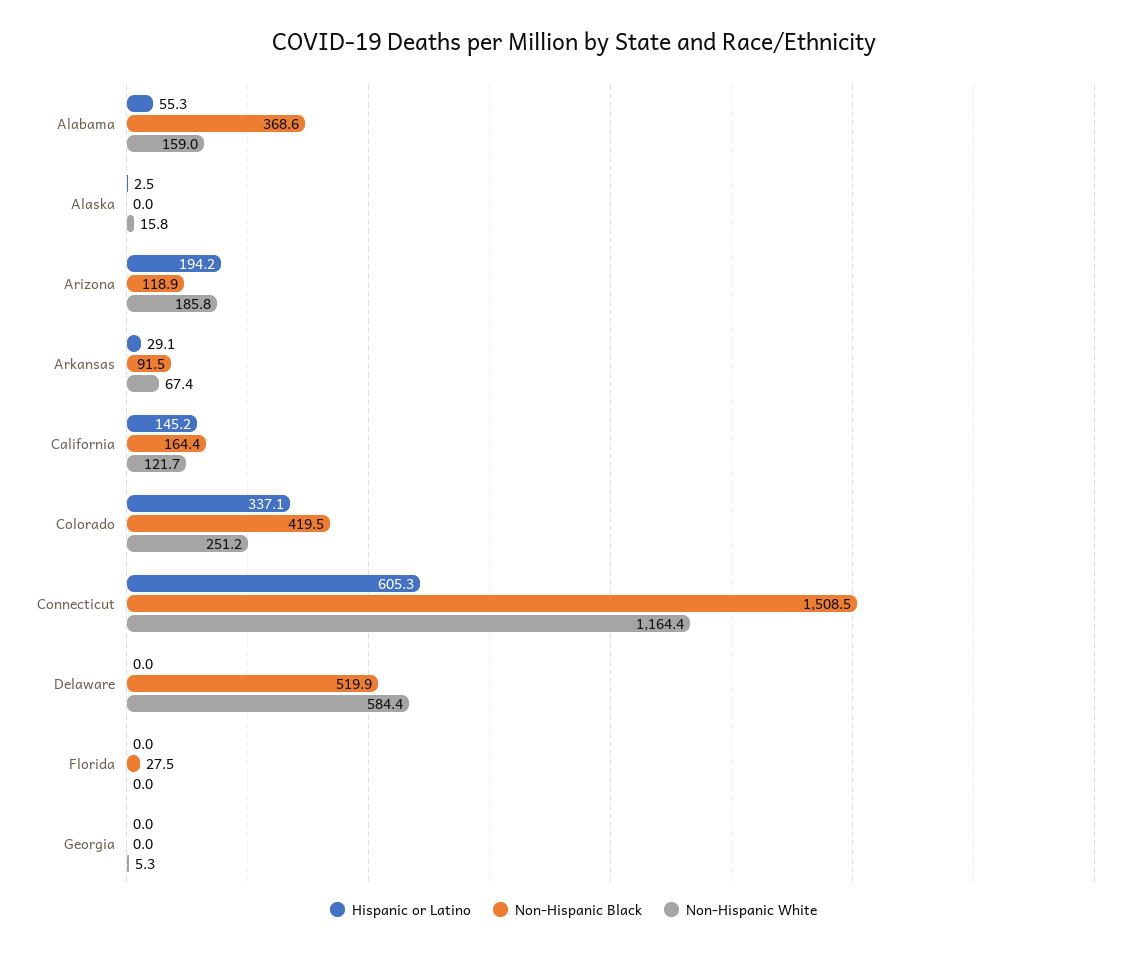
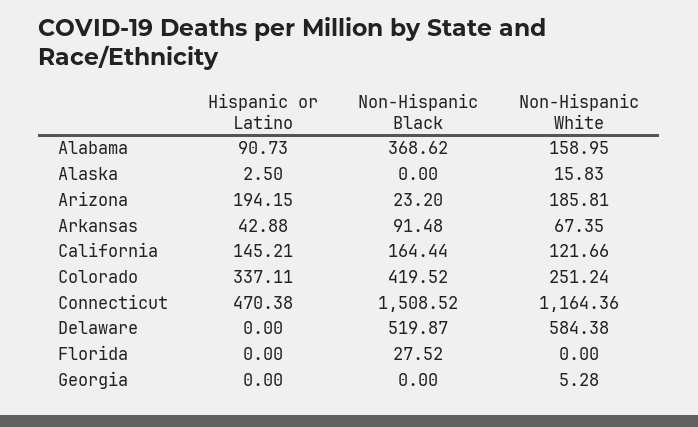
Hispanic or Latino, Alabama: 55.3 -> 90.73
Non-Hispanic Black, Arizona: 118.9 -> 23.2
Hispanic or Latino, Arkansas: 29.1 -> 42.88
Hispanic or Latino, Connecticut: 605.3 -> 470.38

